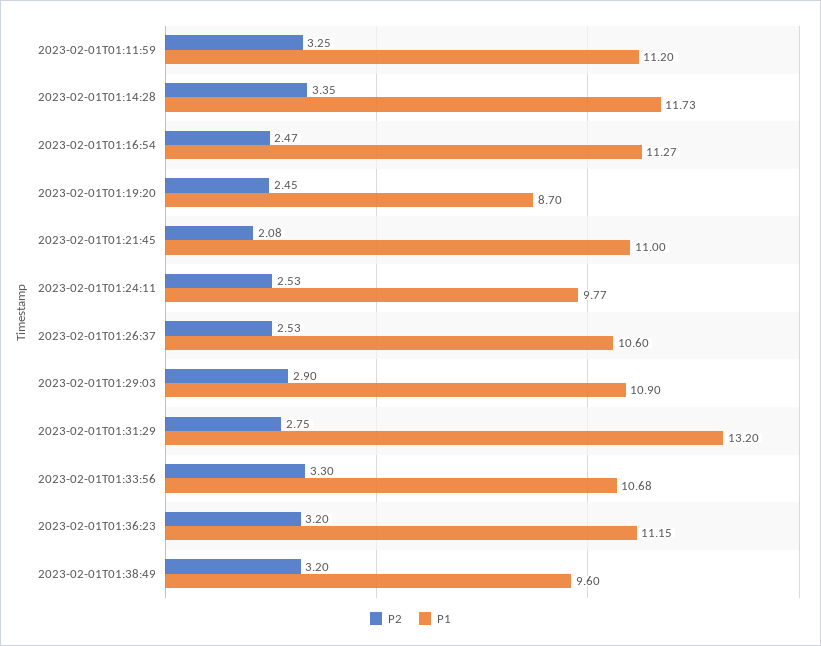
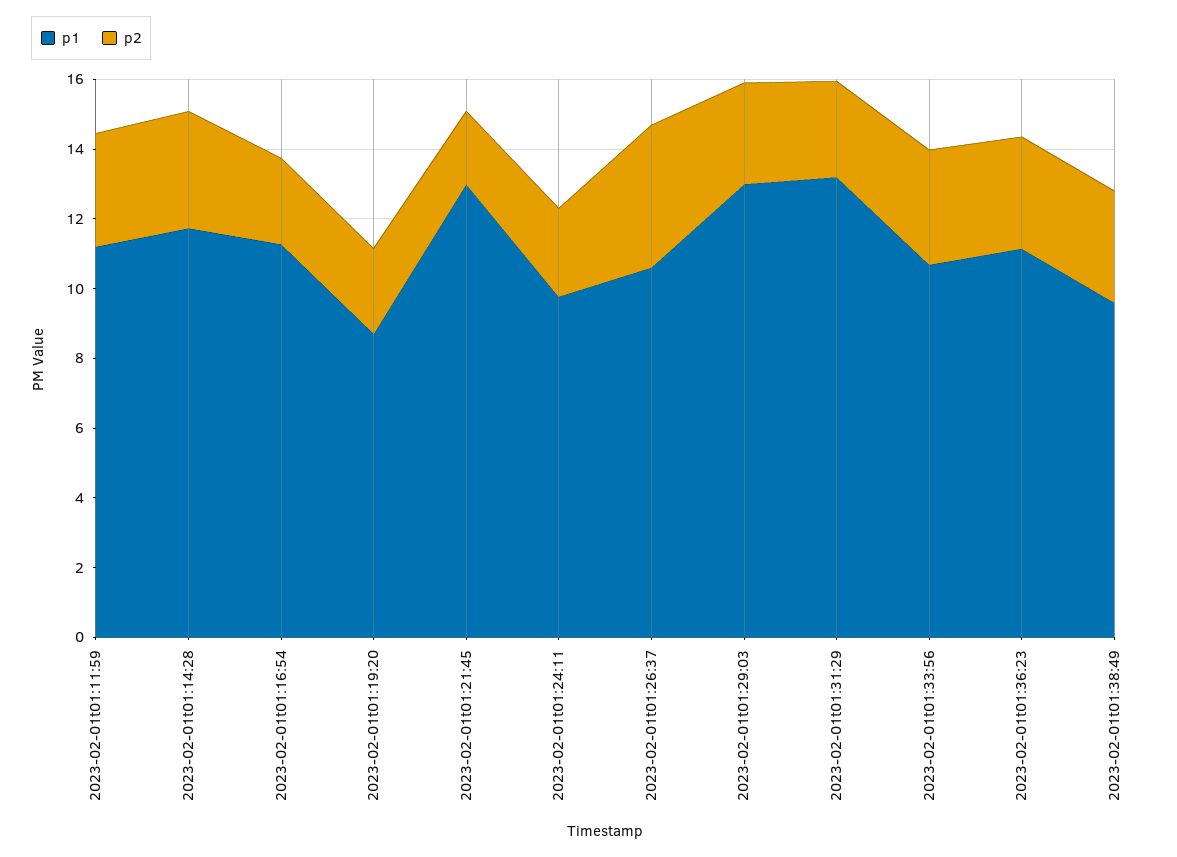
P1, 2023-02-01T01:21:45: 11 -> 13
P2, 2023-02-01T01:26:37: 2.53 -> 4
P1, 2023-02-01T01:29:03: 10.9 -> 13

